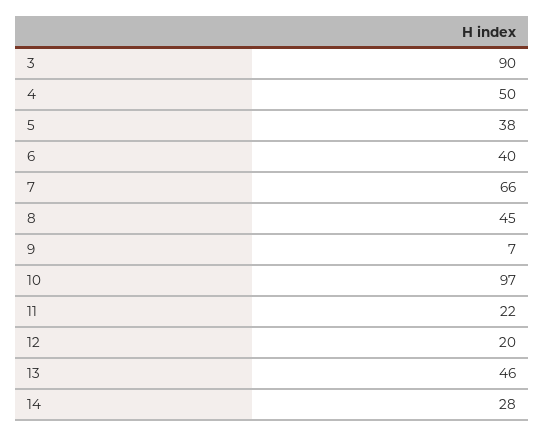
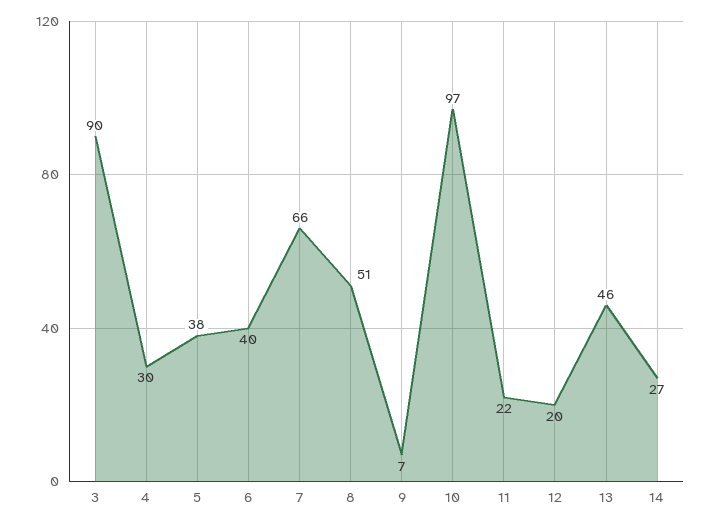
4: 50 -> 30
8: 45 -> 51
14: 28 -> 27

